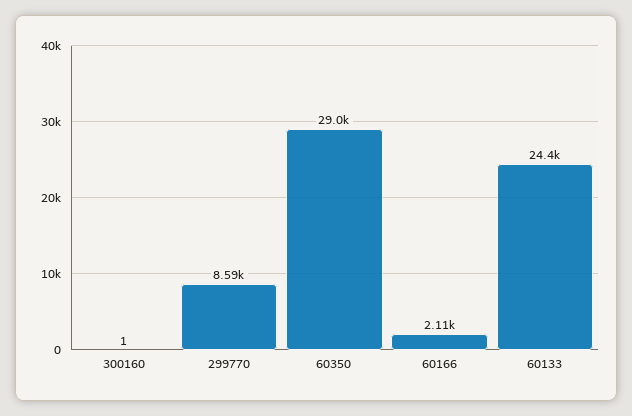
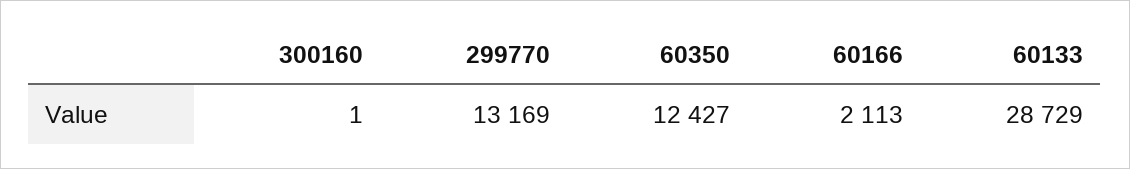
299770: 8590 -> 13169
60350: 29000 -> 12427
60133: 24400 -> 28729

